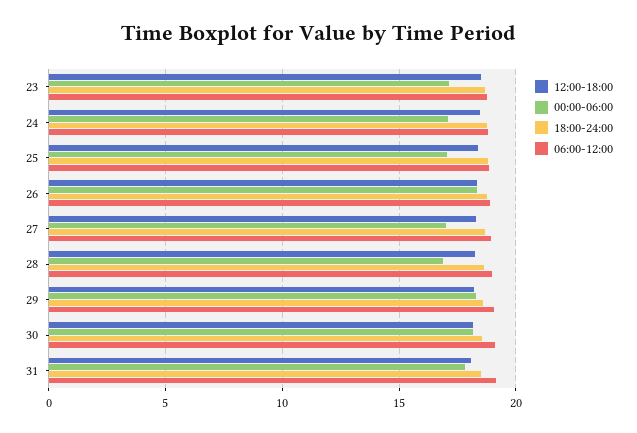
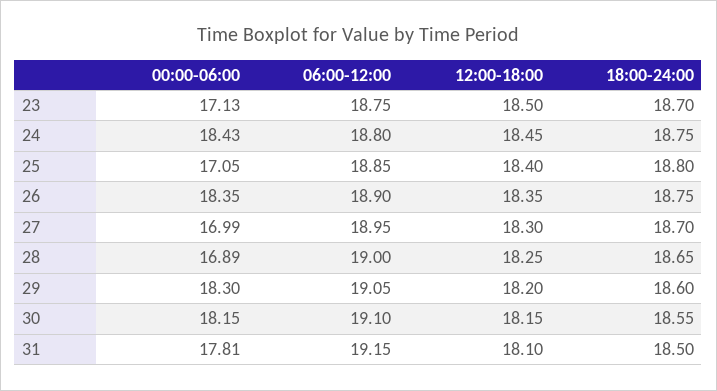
00:00-06:00, 24: 17 -> 18.43

